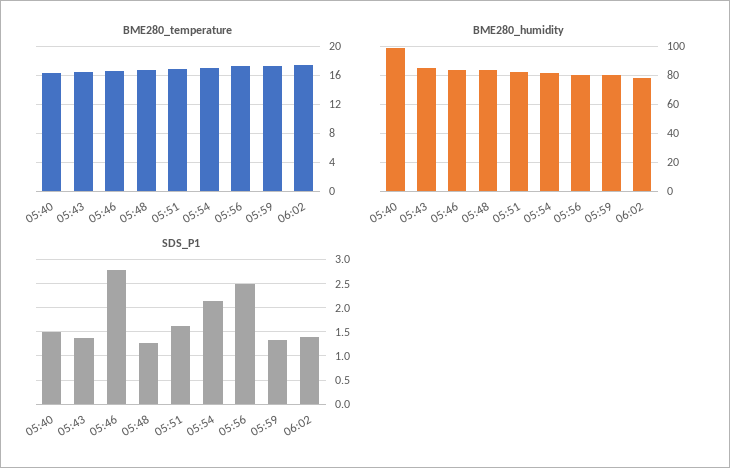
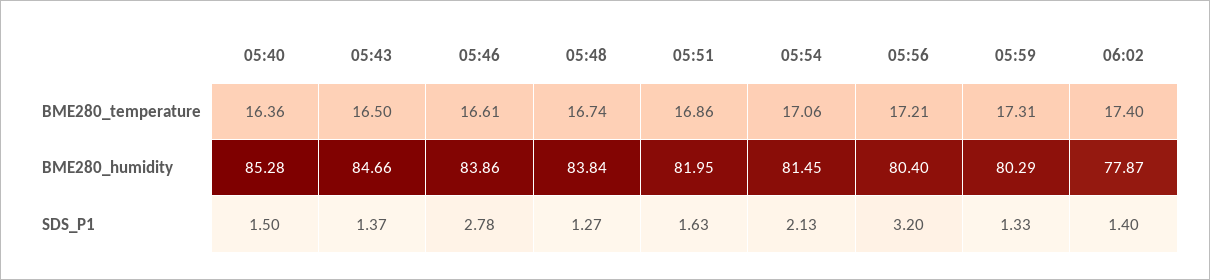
BME280_humidity, 05:40: 100 -> 85.28
SDS_P1, 05:56: 2.5 -> 3.2

